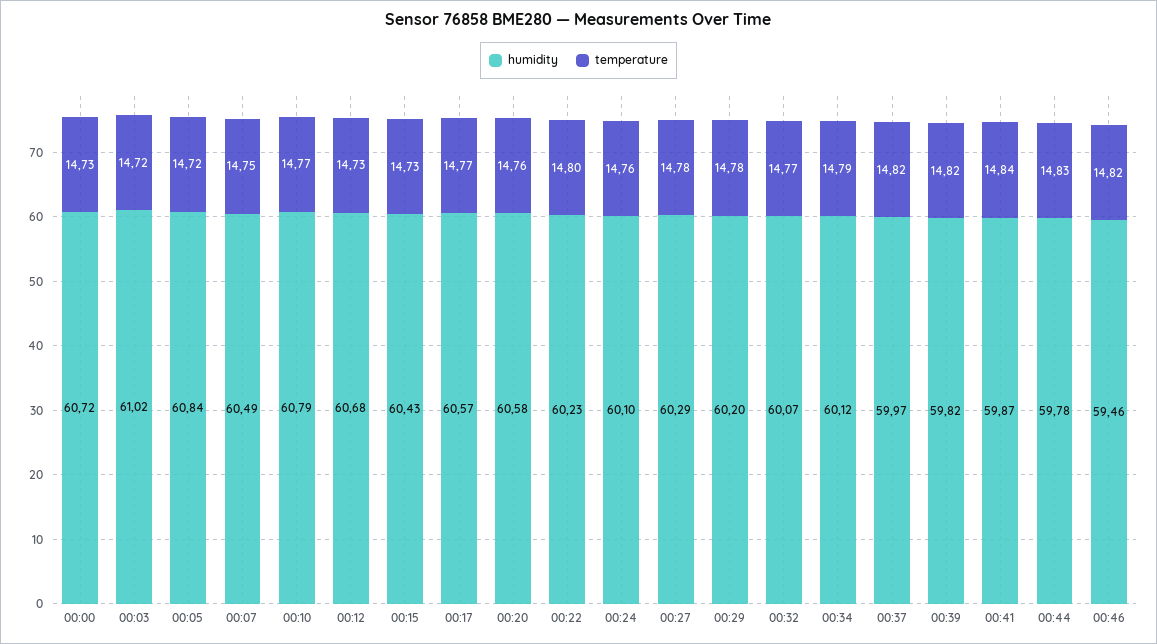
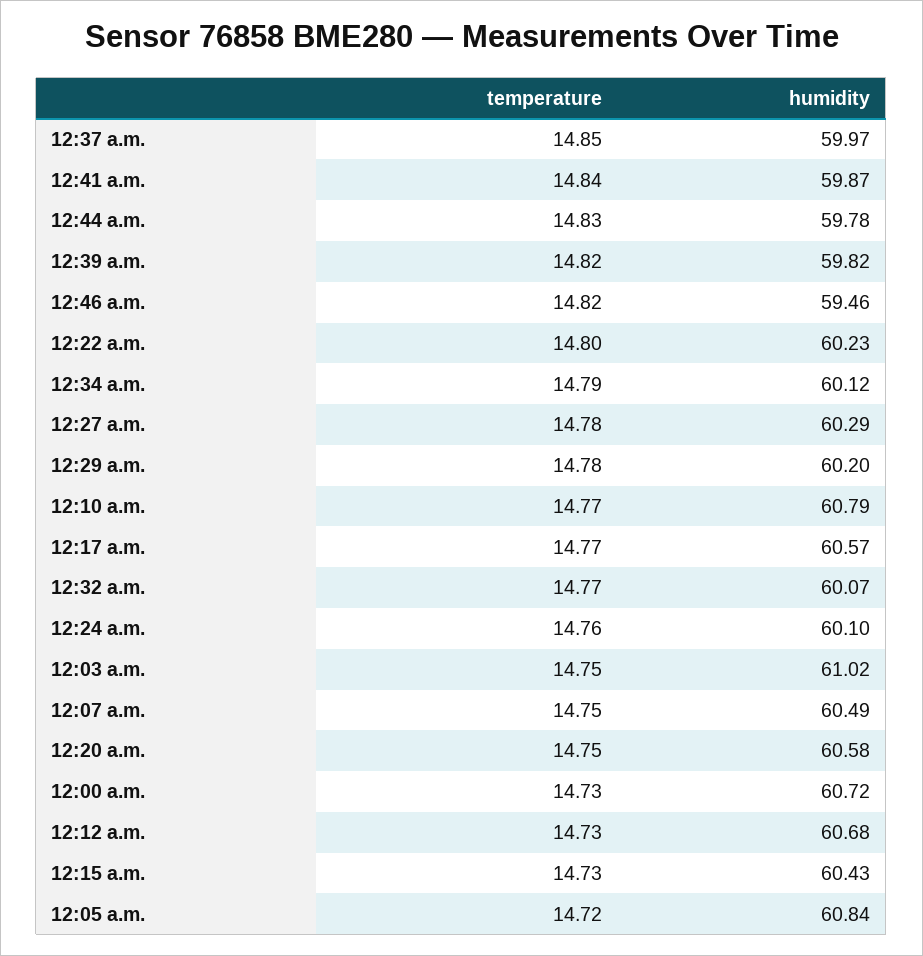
temperature, 00:03: 14.72 -> 14.75
temperature, 00:20: 14.76 -> 14.75
temperature, 00:37: 14.82 -> 14.85

